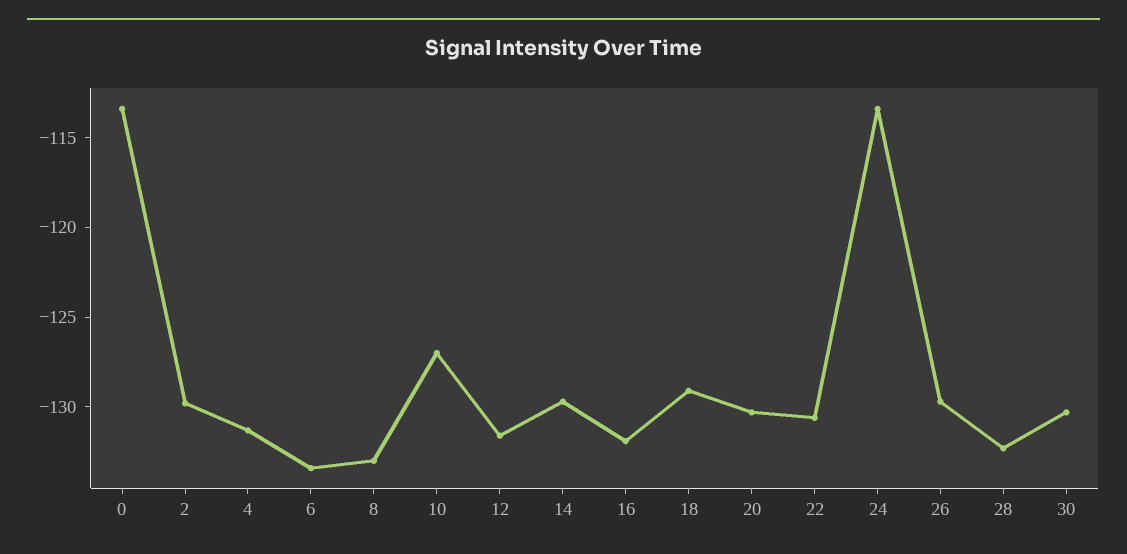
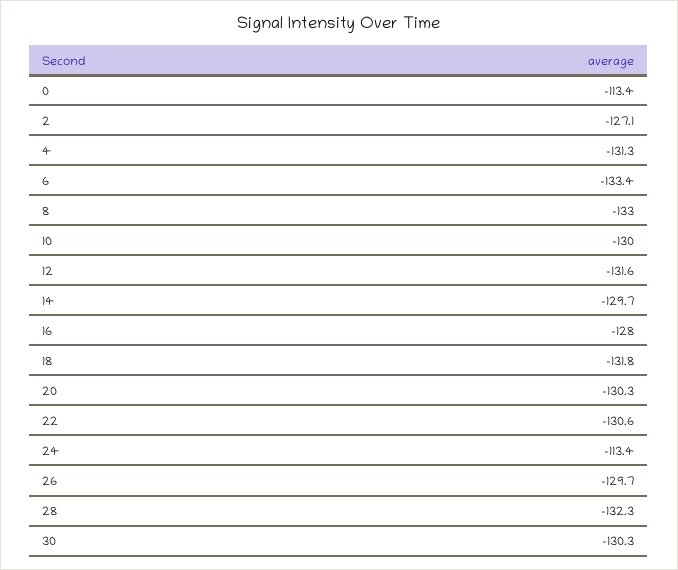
2: -130 -> -127.1
10: -127 -> -130
16: -132 -> -128
18: -129 -> -131.8

